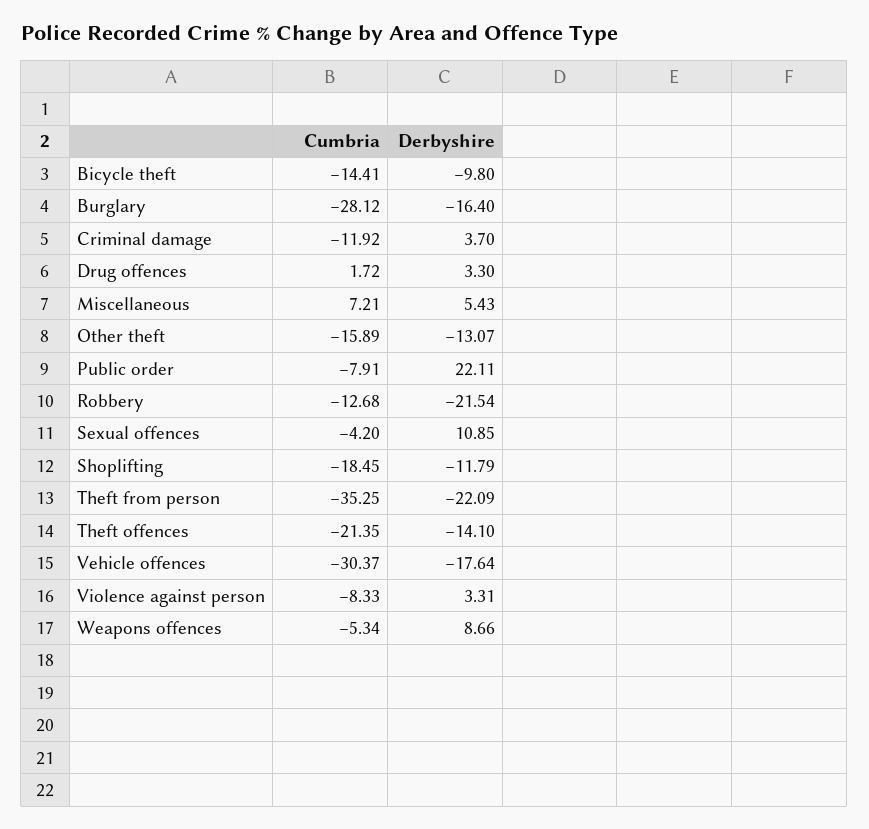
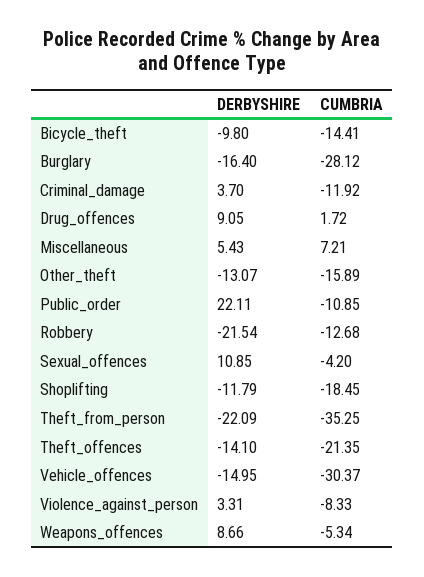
Derbyshire, Drug offences: 3.3 -> 9.05
Cumbria, Public order: -7.91 -> -10.85
Derbyshire, Vehicle offences: -17.64 -> -14.95

